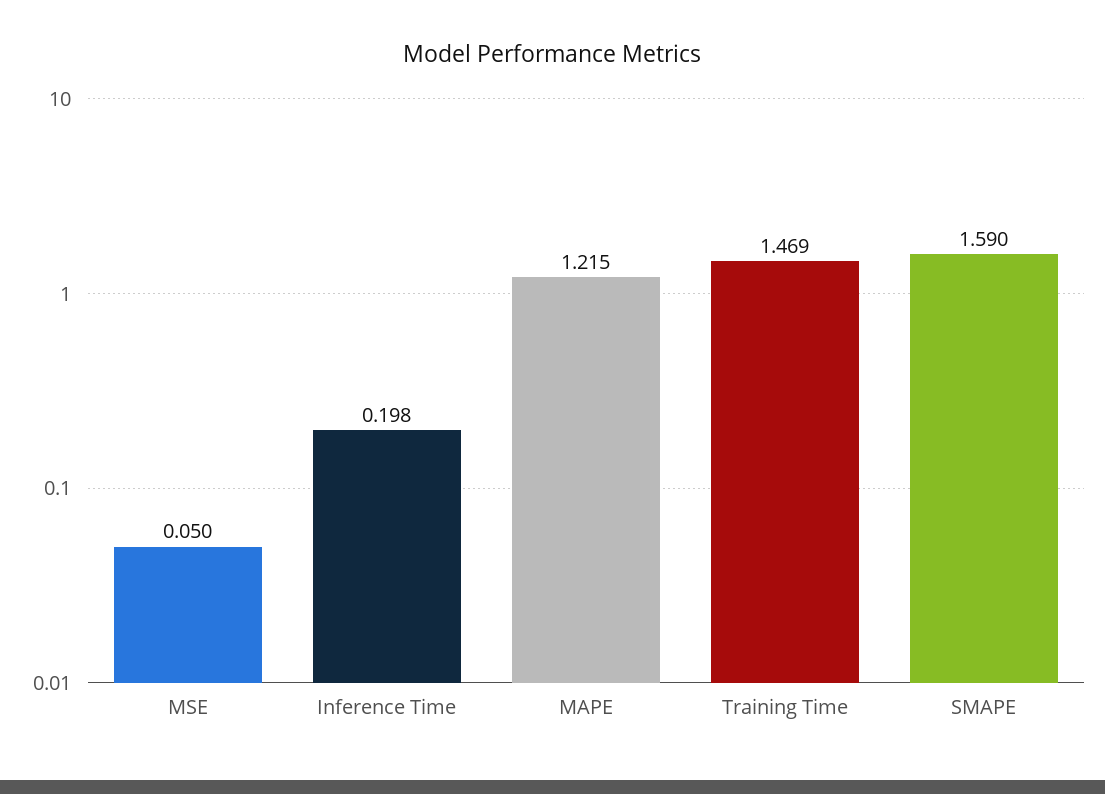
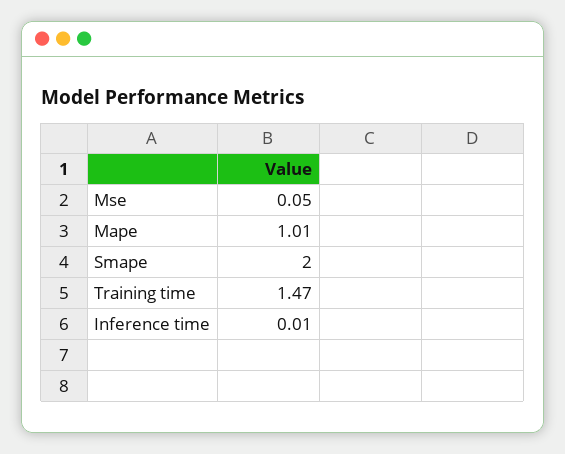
Inference Time: 0.198 -> 0.01
MAPE: 1.215 -> 1.01
SMAPE: 1.59 -> 2

